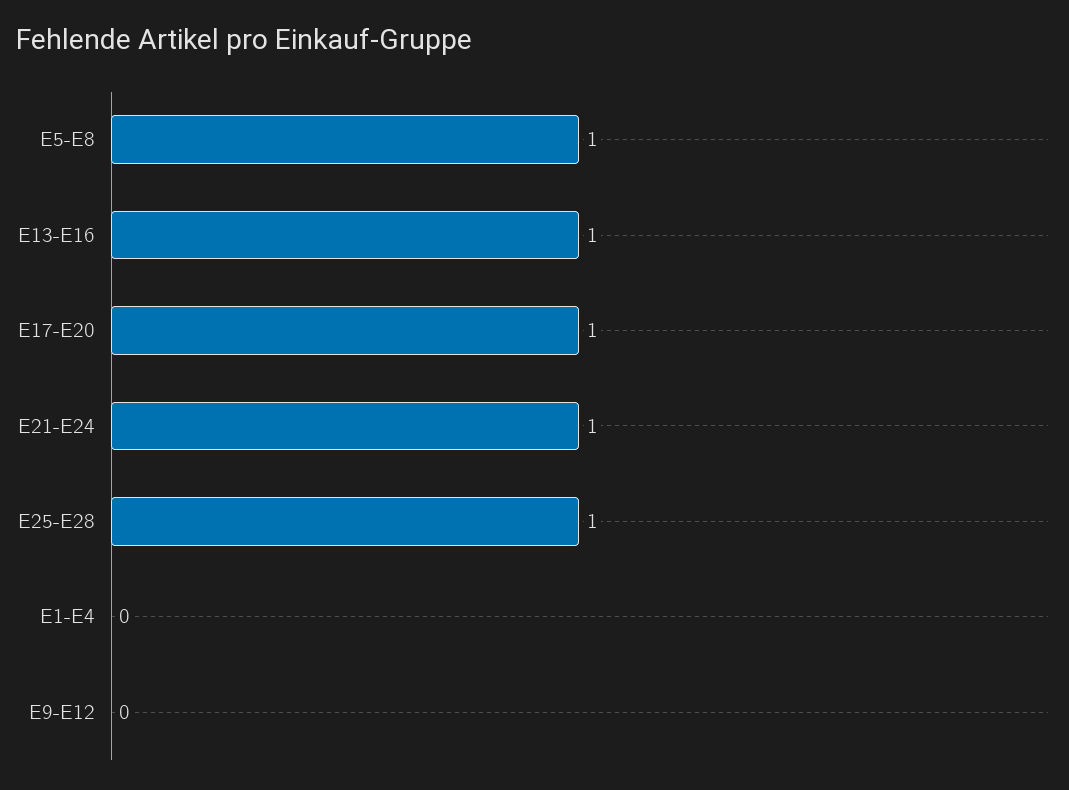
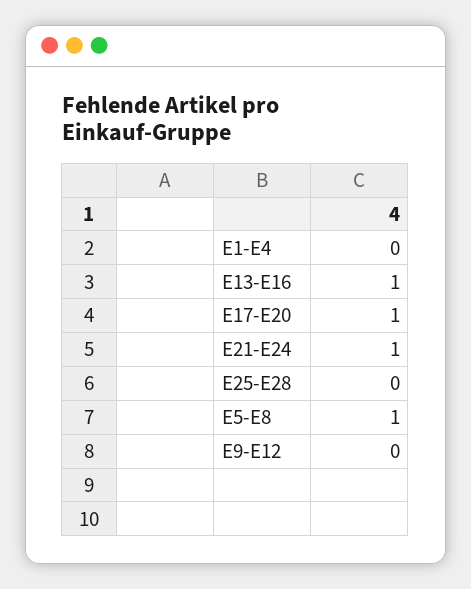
E25-E28: 1 -> 0

